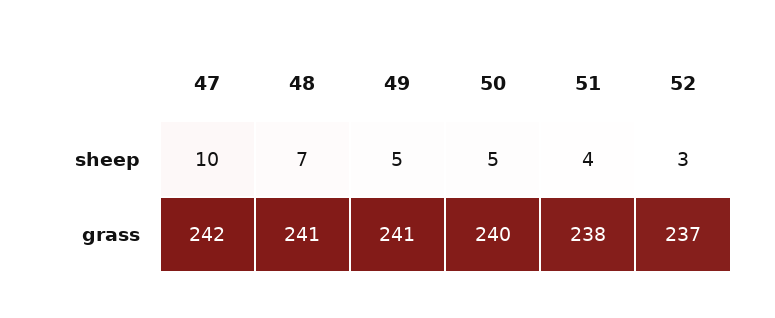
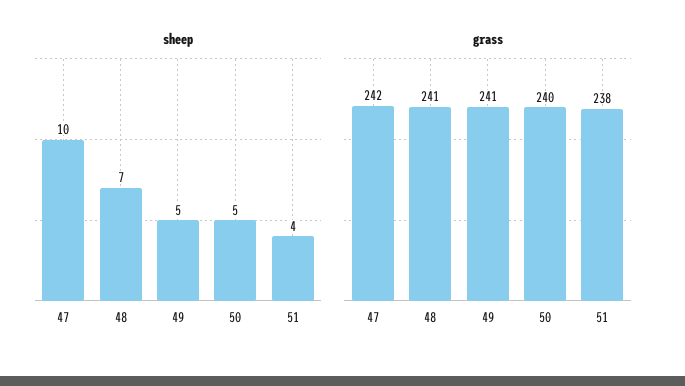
sheep, 52: 3 -> none
grass, 52: 237 -> none

